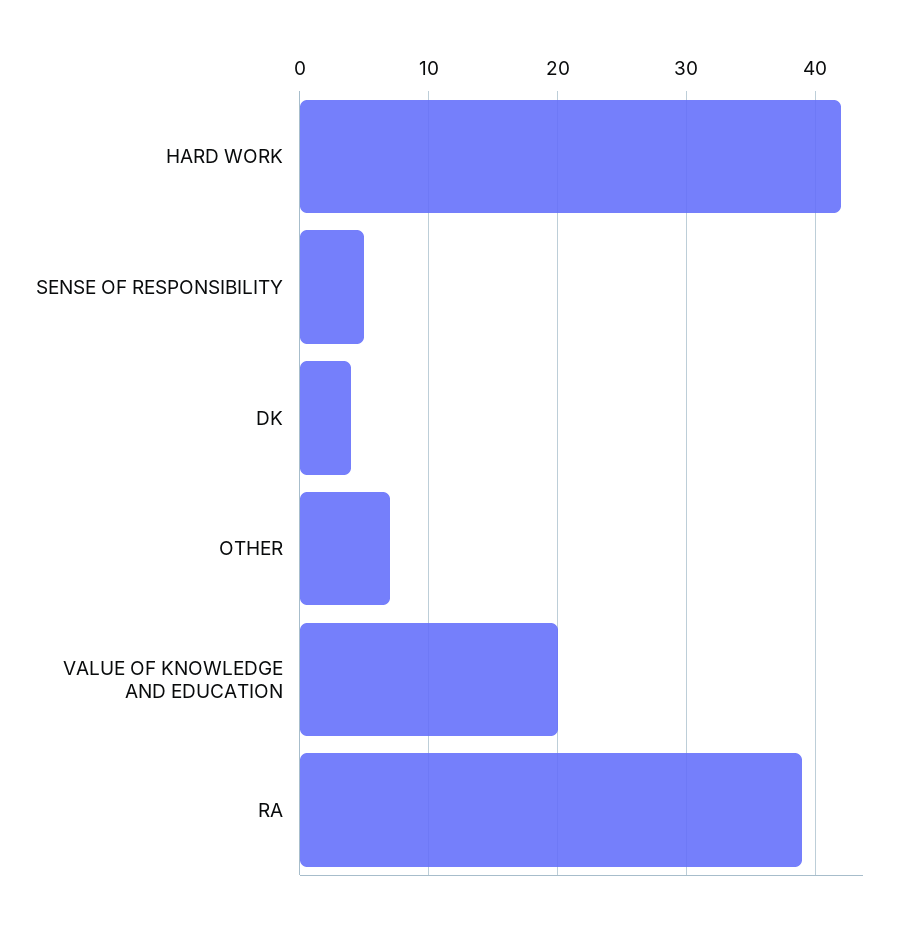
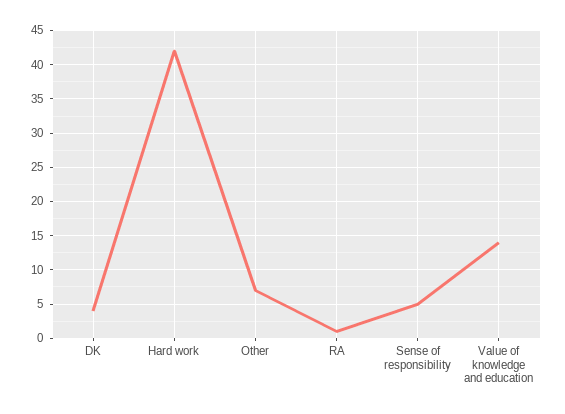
VALUE OF KNOWLEDGE AND EDUCATION: 20 -> 14
RA: 39 -> 1

